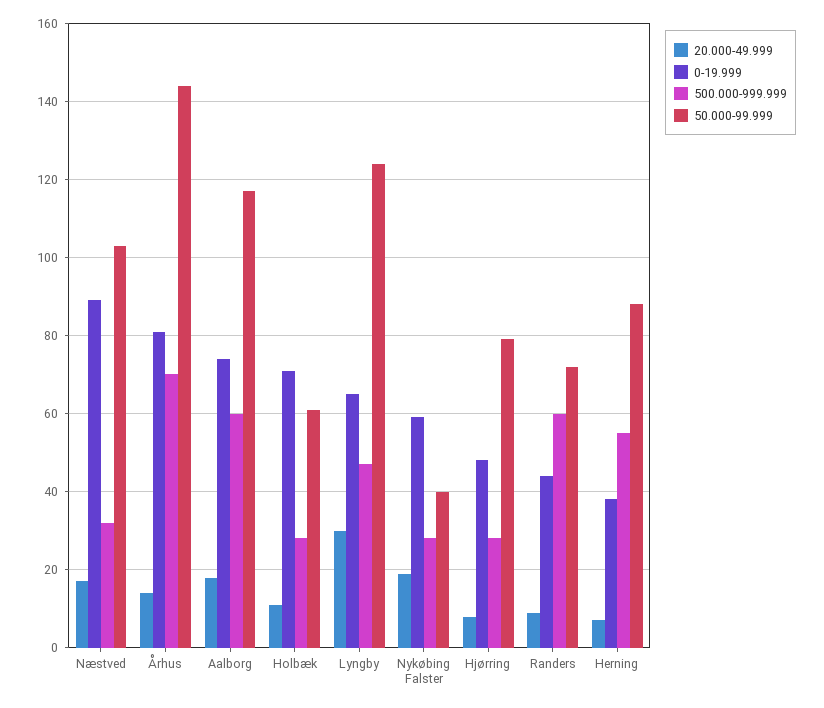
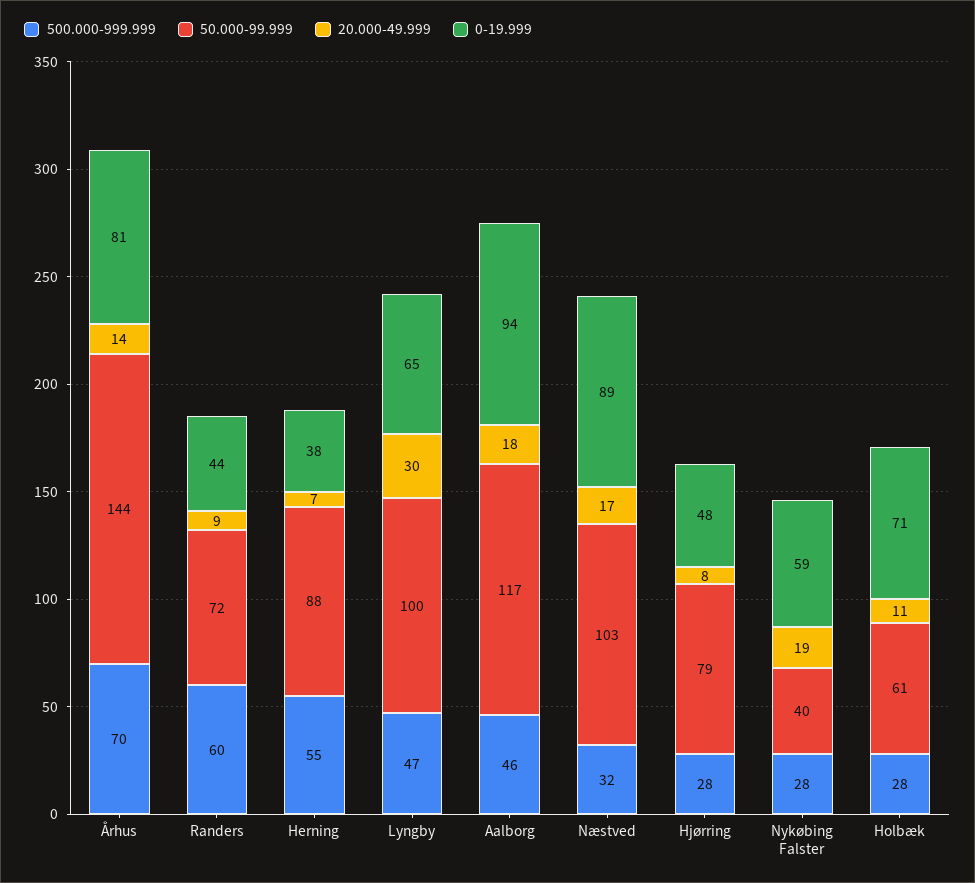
0-19.999, Aalborg: 75 -> 94
500.000-999.999, Aalborg: 60 -> 46
50.000-99.999, Lyngby: 125 -> 100

